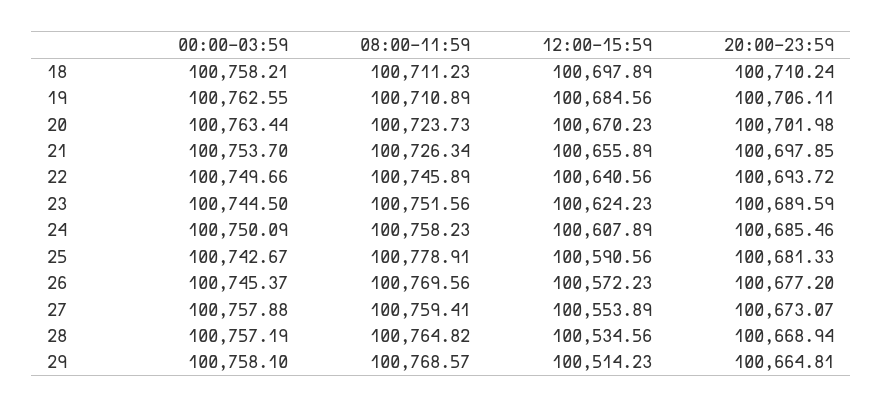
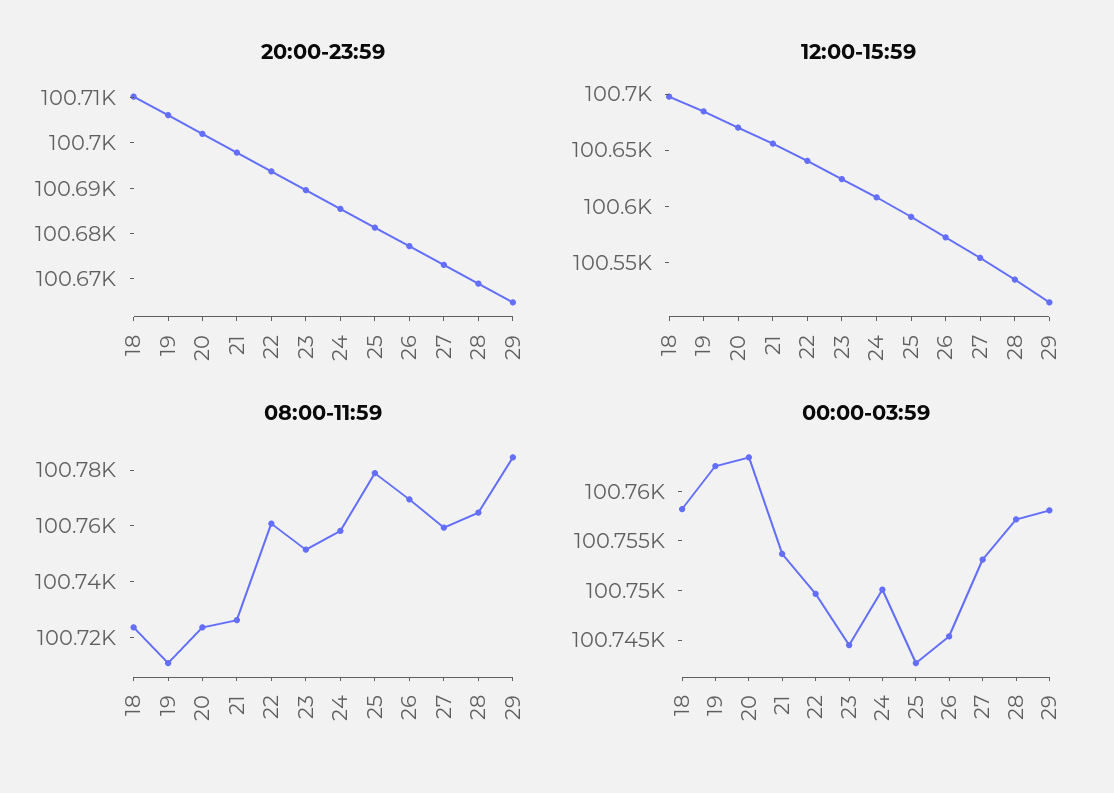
08:00-11:59, 18: 100711.23 -> 100725
08:00-11:59, 22: 100745.89 -> 100760
00:00-03:59, 27: 100757.88 -> 100753
08:00-11:59, 29: 100768.57 -> 100785

